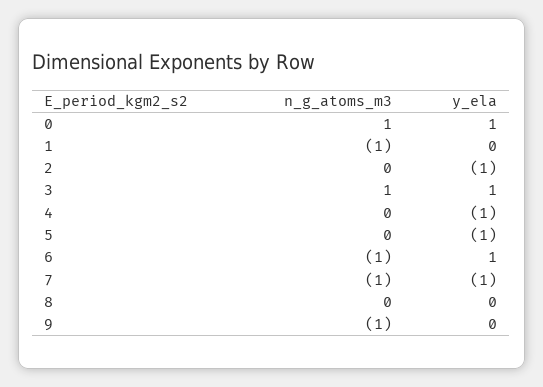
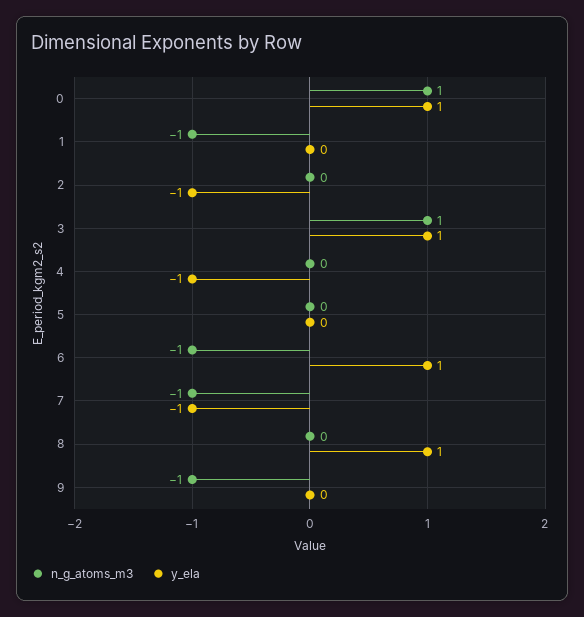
y_ela, 5: -1 -> 0
y_ela, 8: 0 -> 1

